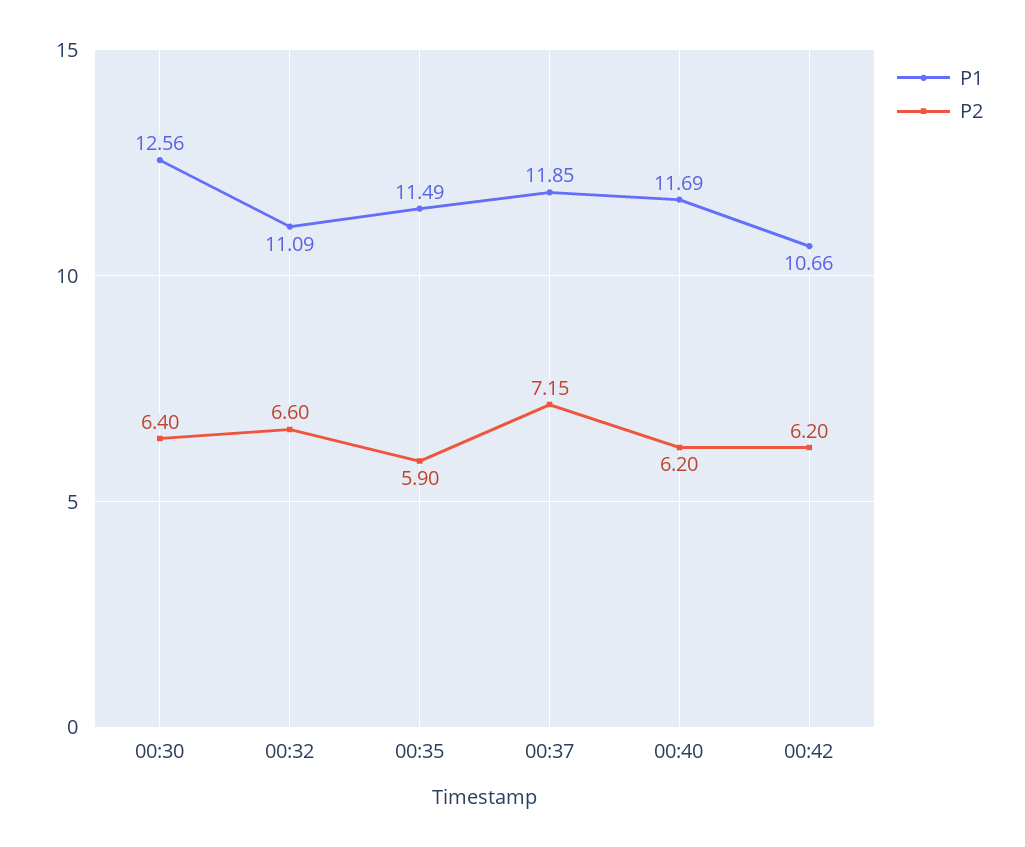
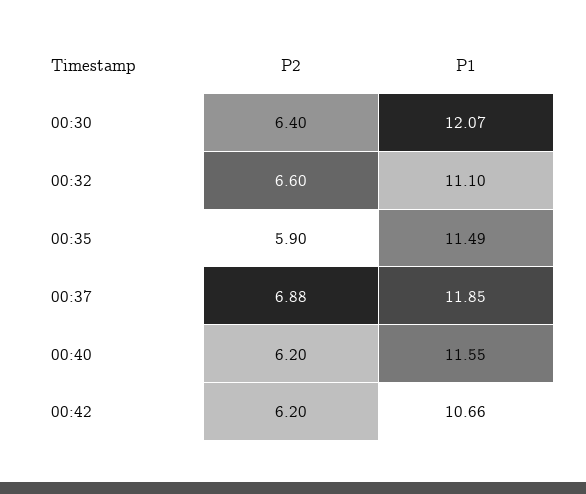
P1, 00:30: 12.56 -> 12.07
P1, 00:32: 11.09 -> 11.1
P2, 00:37: 7.15 -> 6.88
P1, 00:40: 11.69 -> 11.55

